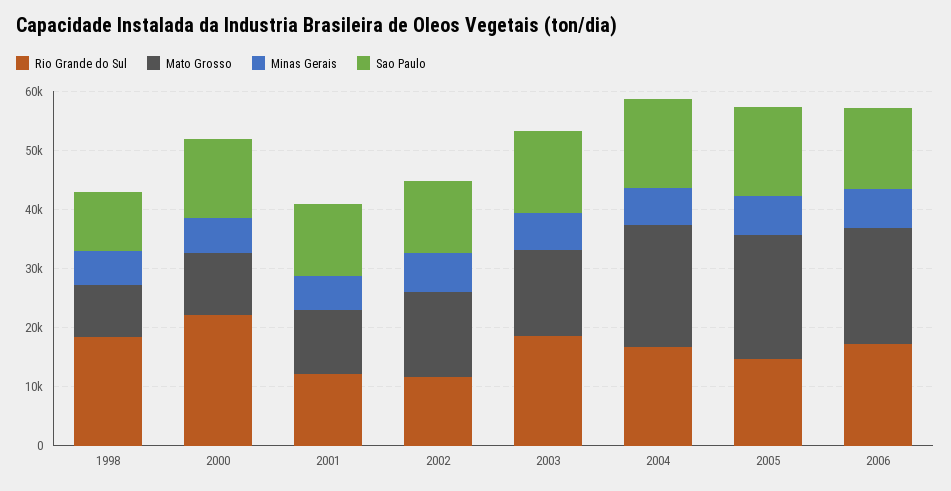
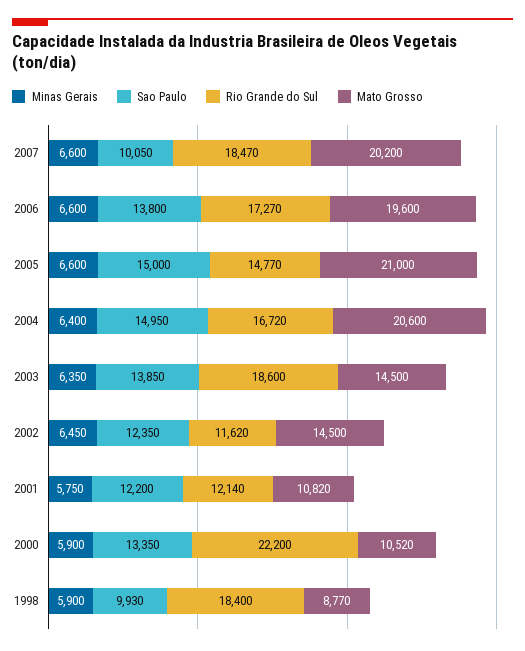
Minas Gerais, 2007: none -> 6600
Sao Paulo, 2007: none -> 10050
Rio Grande do Sul, 2007: none -> 18470
Mato Grosso, 2007: none -> 20200

